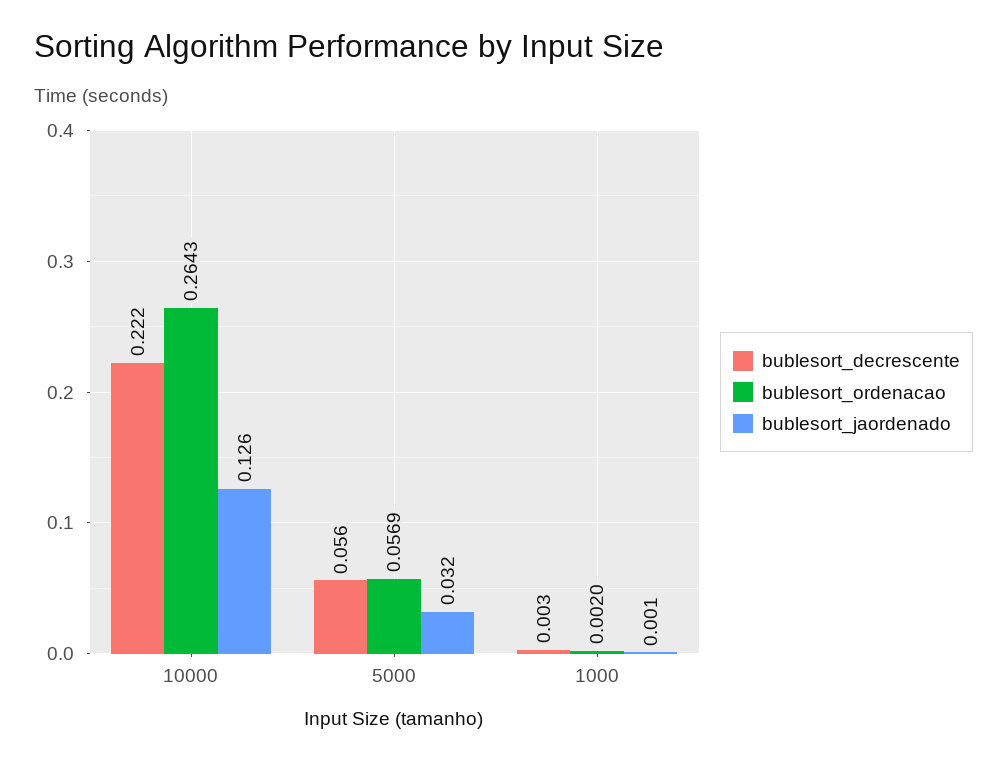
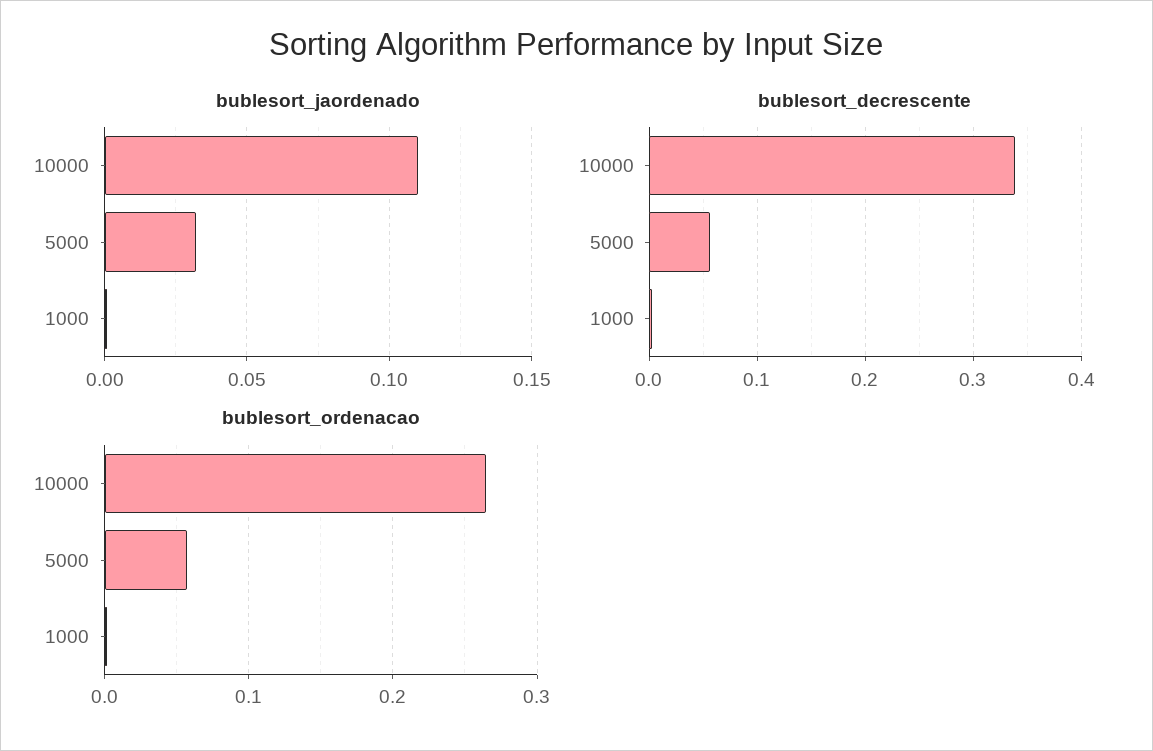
bublesort_decrescente, 10000: 0.222 -> 0.34
bublesort_jaordenado, 10000: 0.126 -> 0.11

